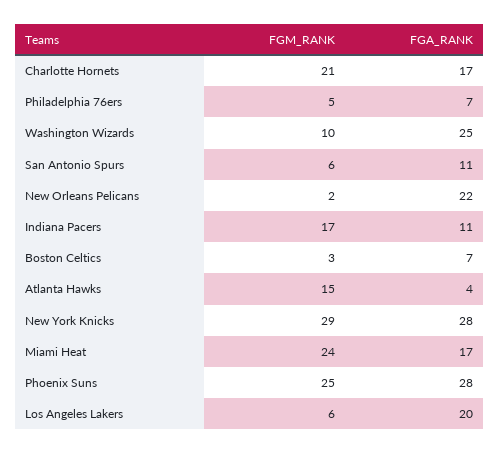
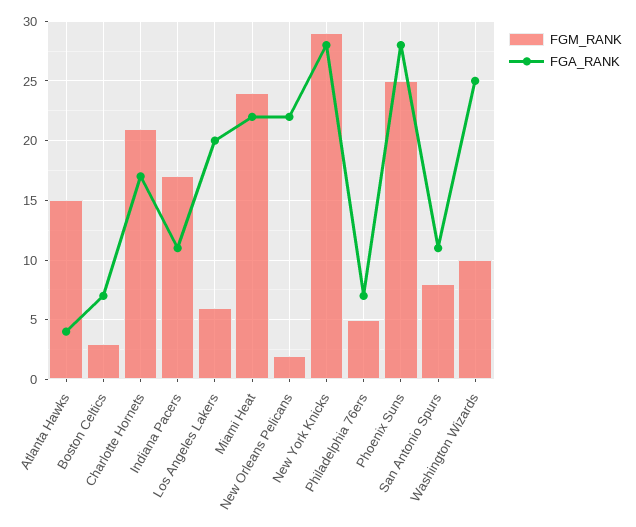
FGM_RANK, San Antonio Spurs: 6 -> 8
FGA_RANK, Miami Heat: 17 -> 22

